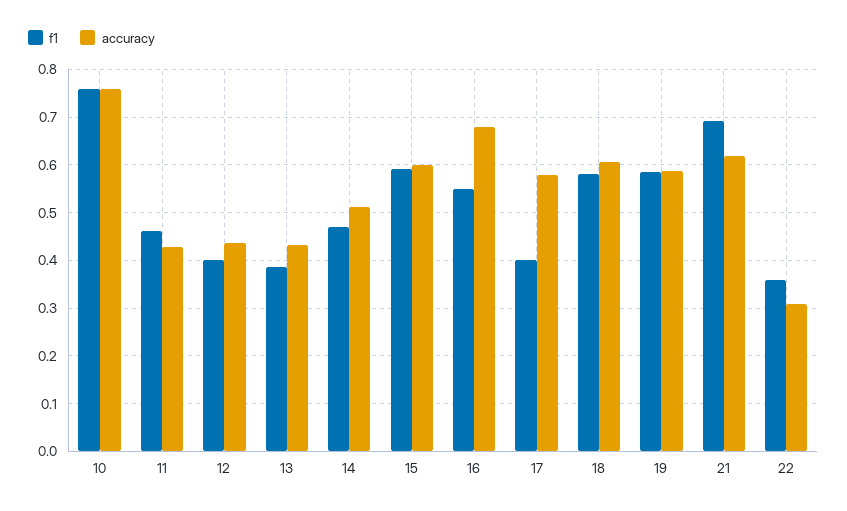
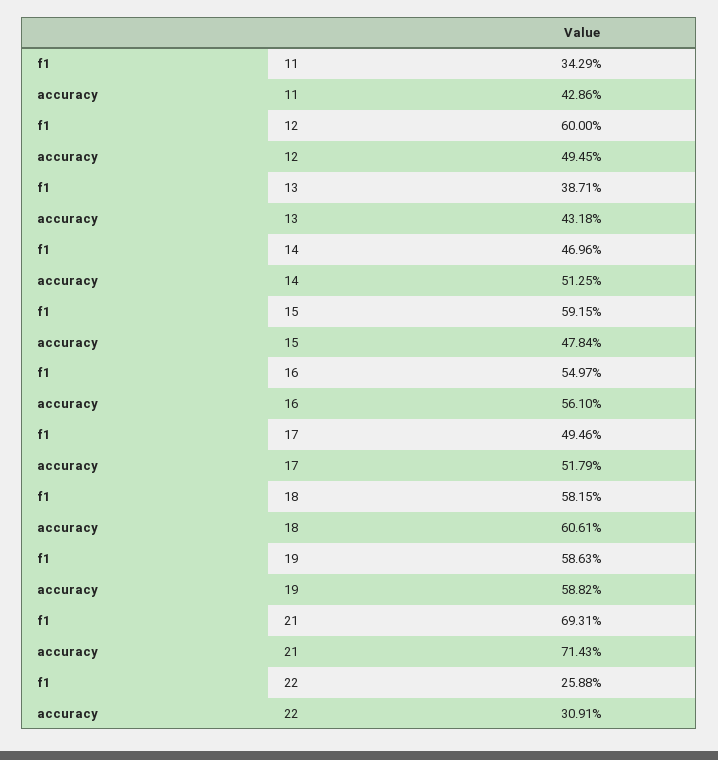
f1, 10: 0.76 -> none
accuracy, 10: 0.76 -> none
f1, 11: 0.46 -> 0.3429
f1, 12: 0.4 -> 0.6
accuracy, 12: 0.44 -> 0.4945
accuracy, 15: 0.6 -> 0.4784
accuracy, 16: 0.68 -> 0.561
f1, 17: 0.4 -> 0.4946
accuracy, 17: 0.58 -> 0.5179
accuracy, 21: 0.62 -> 0.7143
f1, 22: 0.36 -> 0.2588

